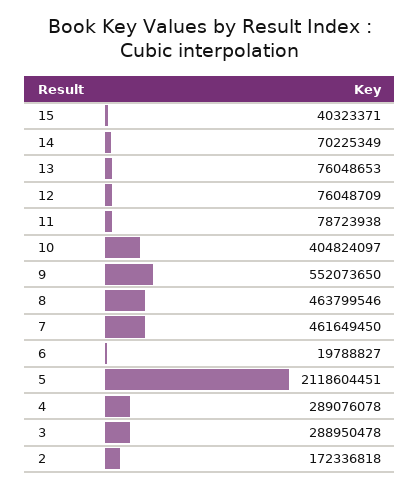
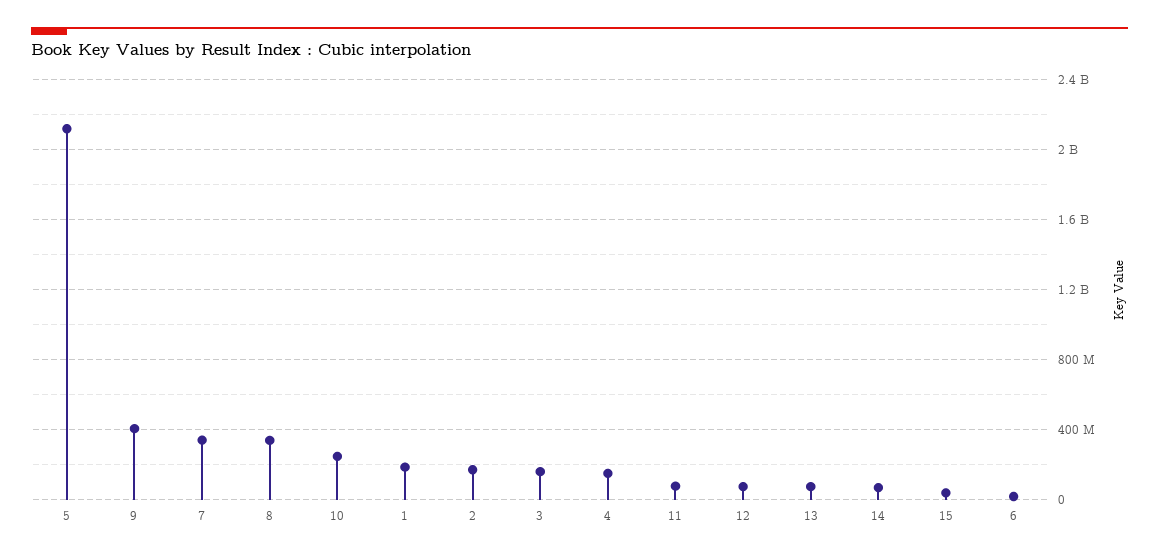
10: 404824097 -> 250000000
9: 552073650 -> 400000000
8: 463799546 -> 350000000
7: 461649450 -> 350000000
4: 289076078 -> 150000000
3: 288950478 -> 150000000
1: none -> 200000000

